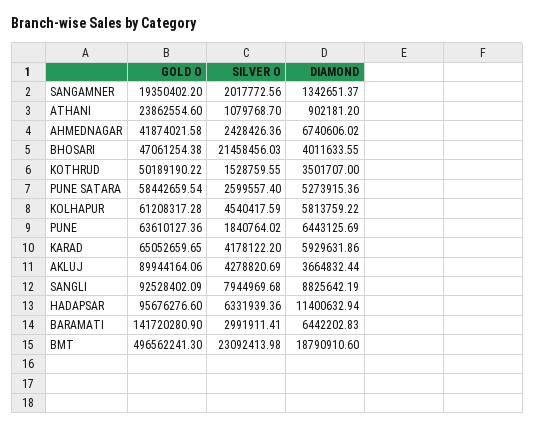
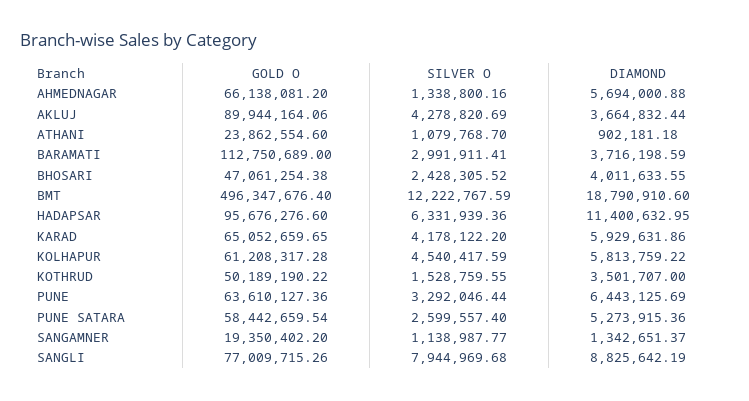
SILVER O, SANGAMNER: 2017772.56 -> 1138987.77
DIAMOND, ATHANI: 902181.2 -> 902181.18
GOLD O, AHMEDNAGAR: 41874021.58 -> 66138081.2
SILVER O, AHMEDNAGAR: 2428426.36 -> 1338800.16
DIAMOND, AHMEDNAGAR: 6740606.02 -> 5694000.88
SILVER O, BHOSARI: 21458456.03 -> 2428305.52
SILVER O, PUNE: 1840764.02 -> 3292046.44
GOLD O, SANGLI: 92528402.09 -> 77009715.26
DIAMOND, HADAPSAR: 11400632.94 -> 11400632.95
GOLD O, BARAMATI: 141720280.9 -> 112750689
DIAMOND, BARAMATI: 6442202.83 -> 3716198.59
GOLD O, BMT: 496562241.3 -> 496347676.4
SILVER O, BMT: 23092413.98 -> 12222767.59

